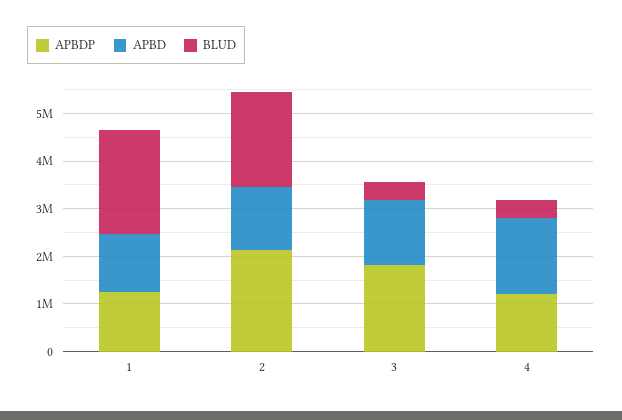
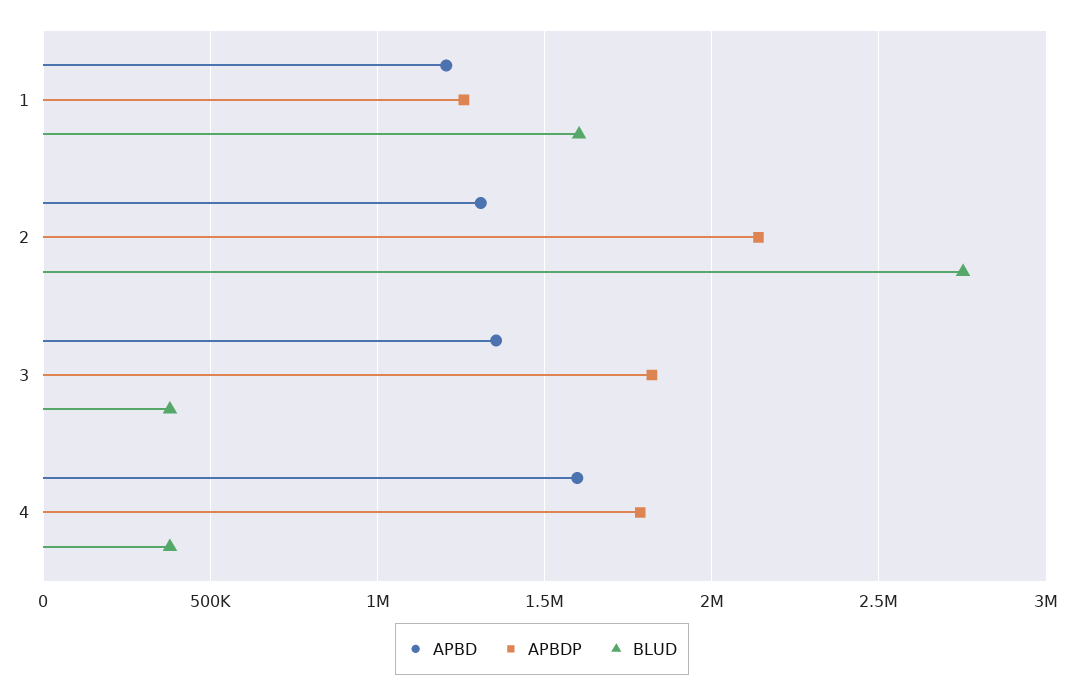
BLUD, 1: 2200000 -> 1600000
BLUD, 2: 2000000 -> 2750000
APBDP, 4: 1200000 -> 1800000

